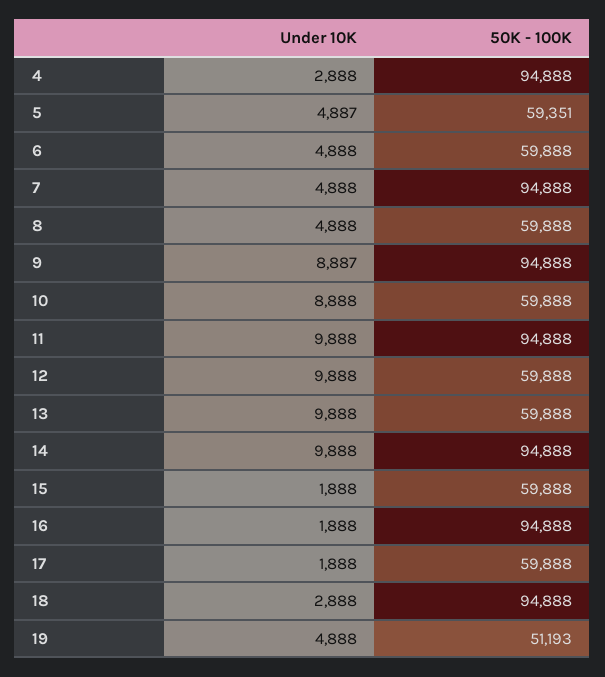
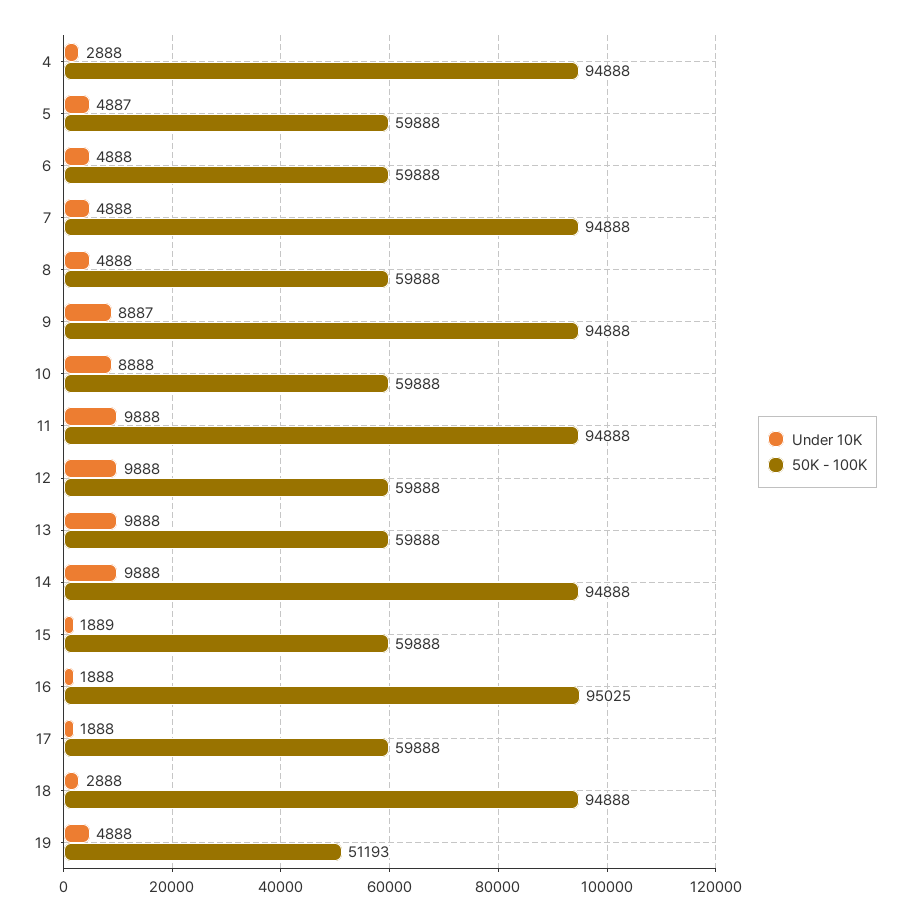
50K - 100K, 5: 59351 -> 59888
Under 10K, 15: 1888 -> 1889
50K - 100K, 16: 94888 -> 95025

